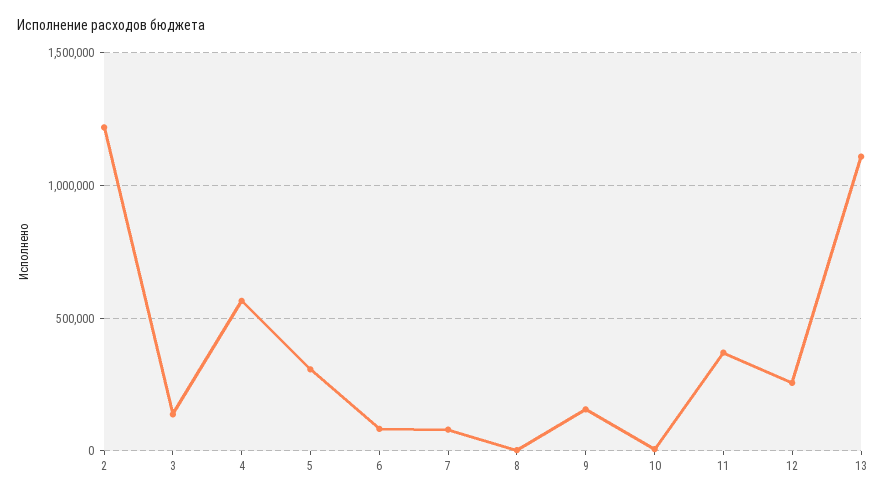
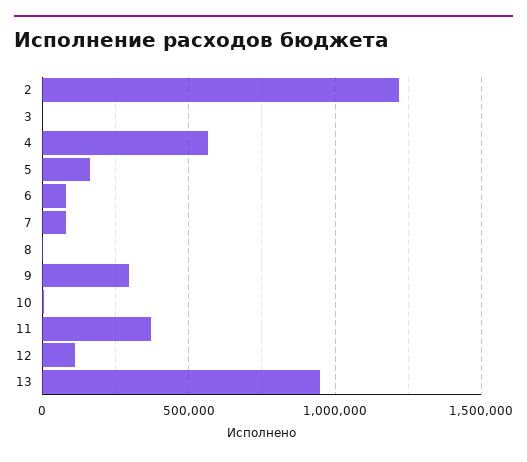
3: 150000 -> 0
5: 300000 -> 150000
9: 150000 -> 300000
12: 250000 -> 100000
13: 1100000 -> 950000

